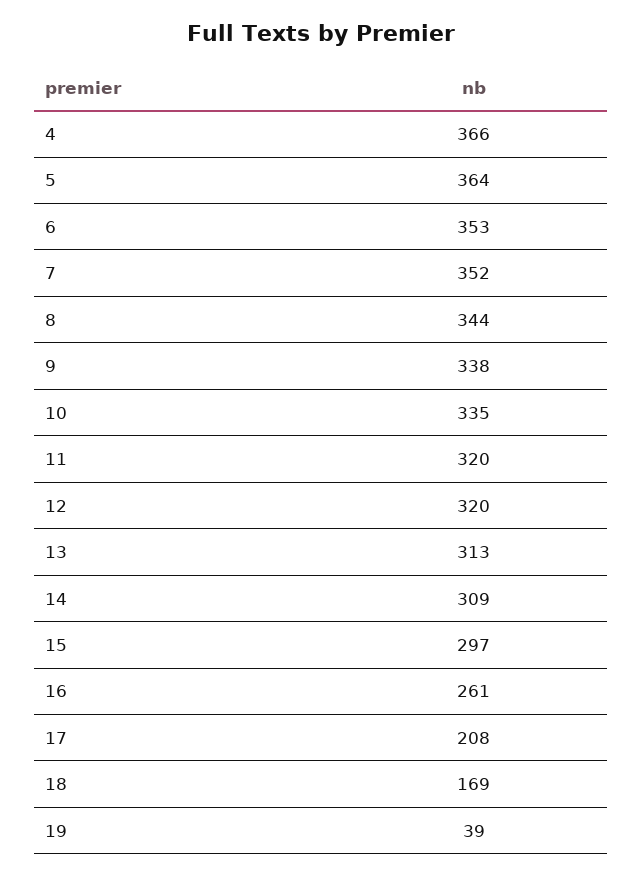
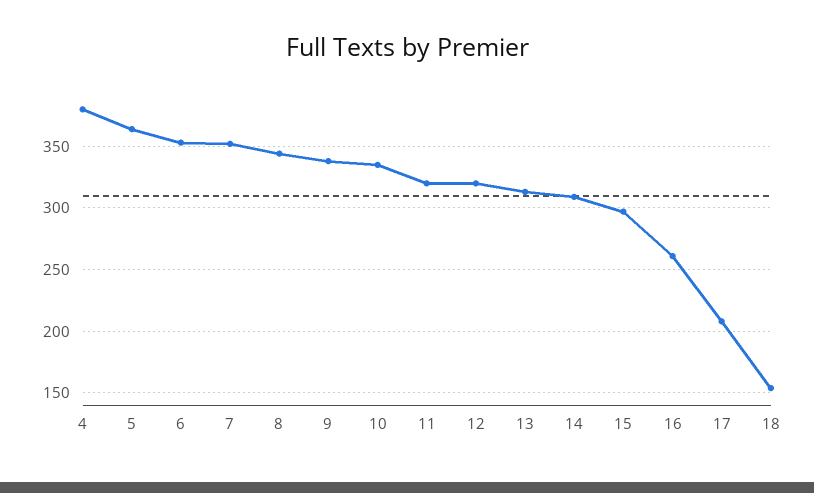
4: 366 -> 380
18: 169 -> 155
19: 39 -> none

